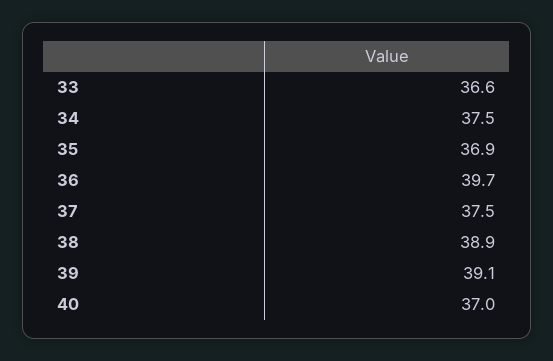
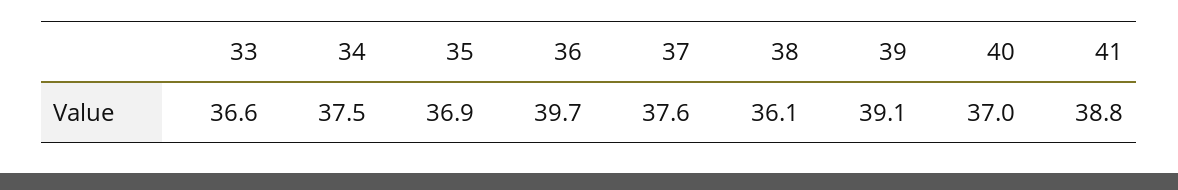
37: 37.5 -> 37.6
38: 38.9 -> 36.1
41: none -> 38.8

